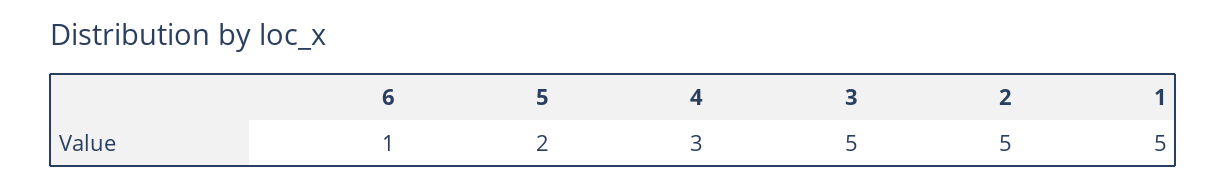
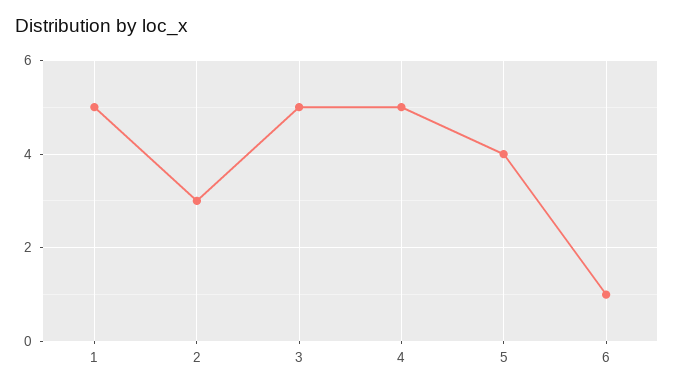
5: 2 -> 4
4: 3 -> 5
2: 5 -> 3

